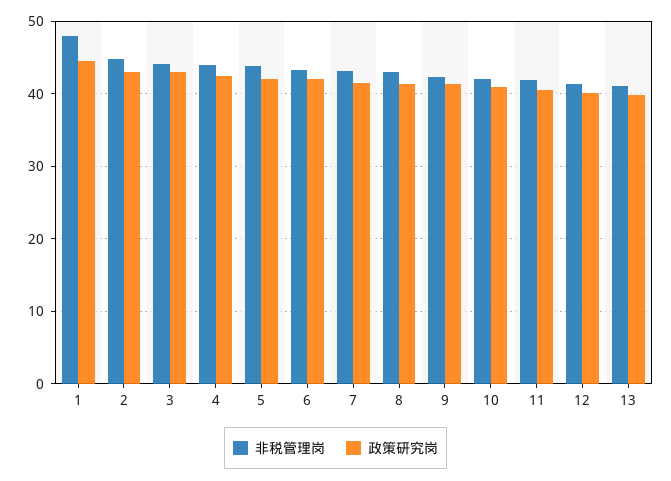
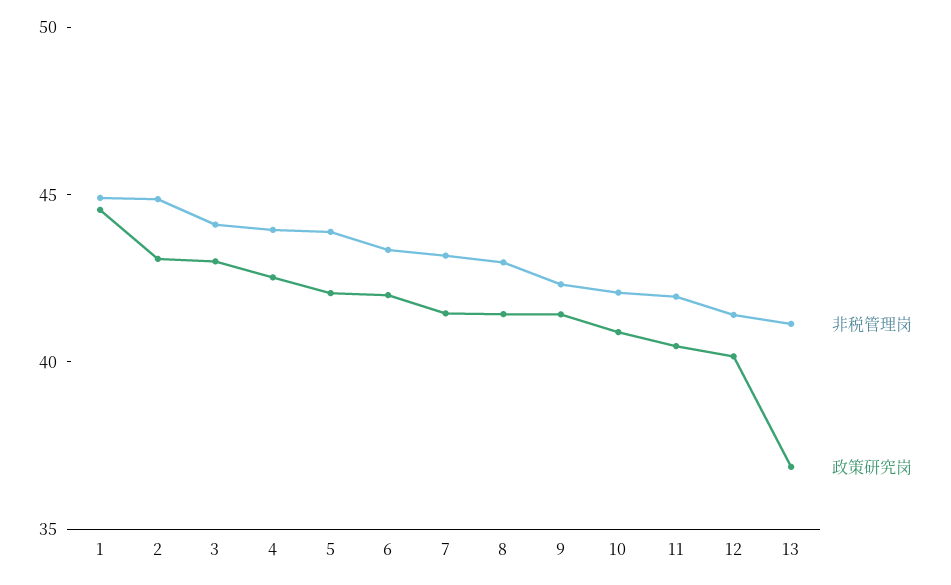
非税管理岗, 1: 48 -> 45
政策研究岗, 13: 40 -> 37

